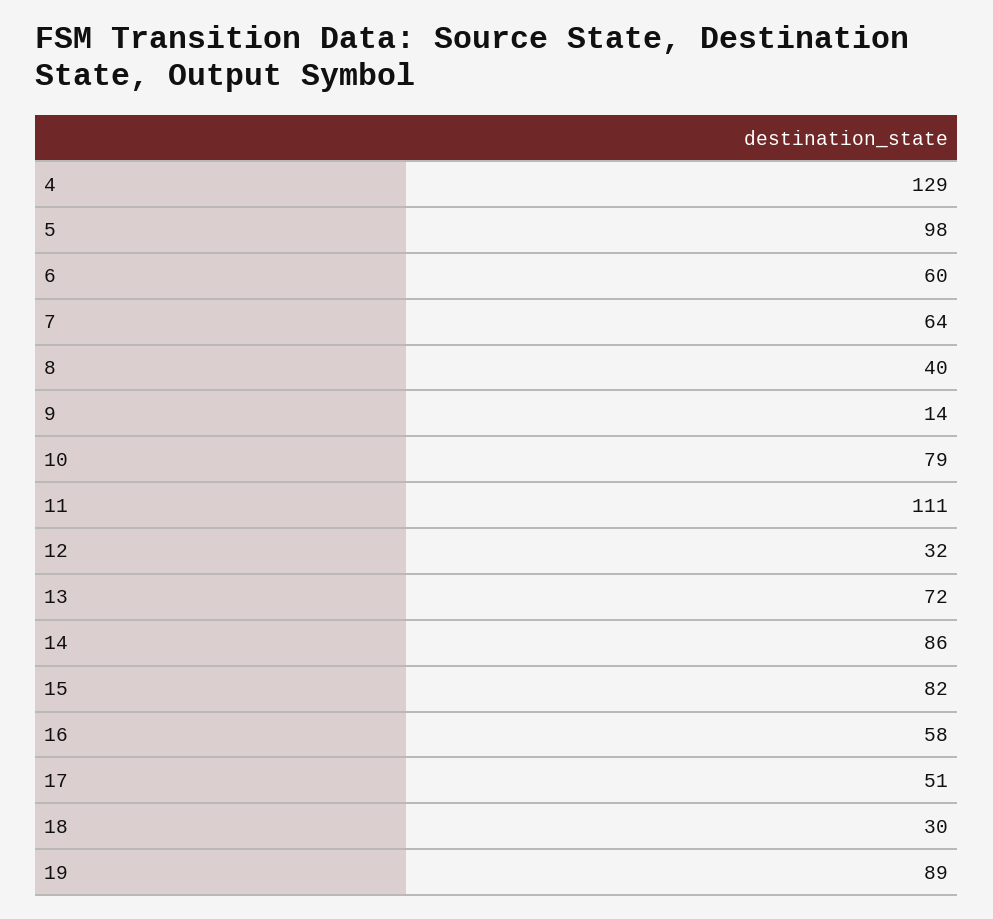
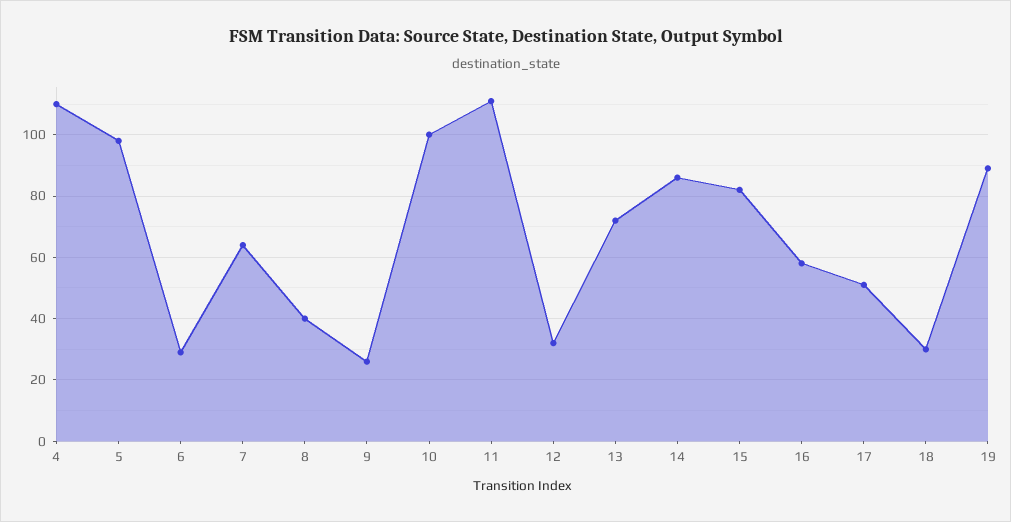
4: 129 -> 110
6: 60 -> 30
9: 14 -> 25
10: 79 -> 100

